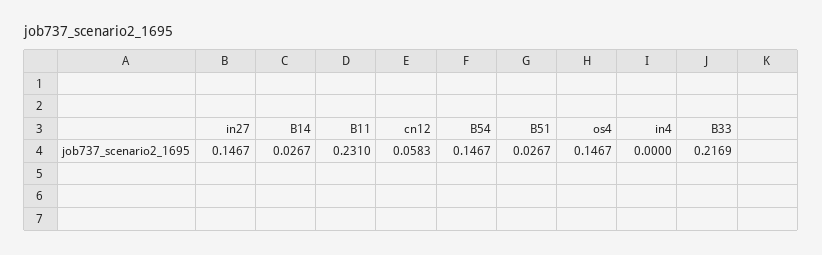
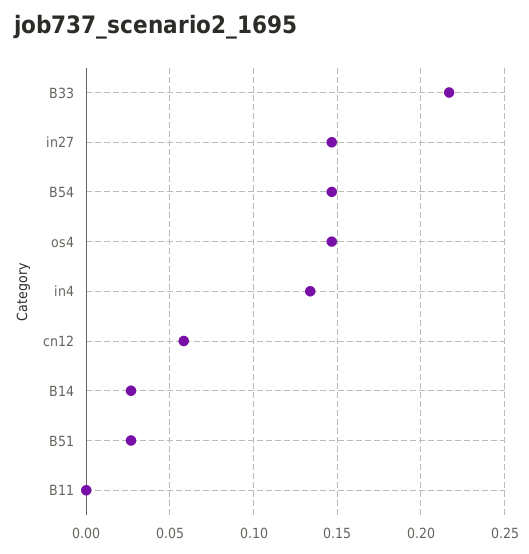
B11: 0.231 -> 0
in4: 0 -> 0.135

